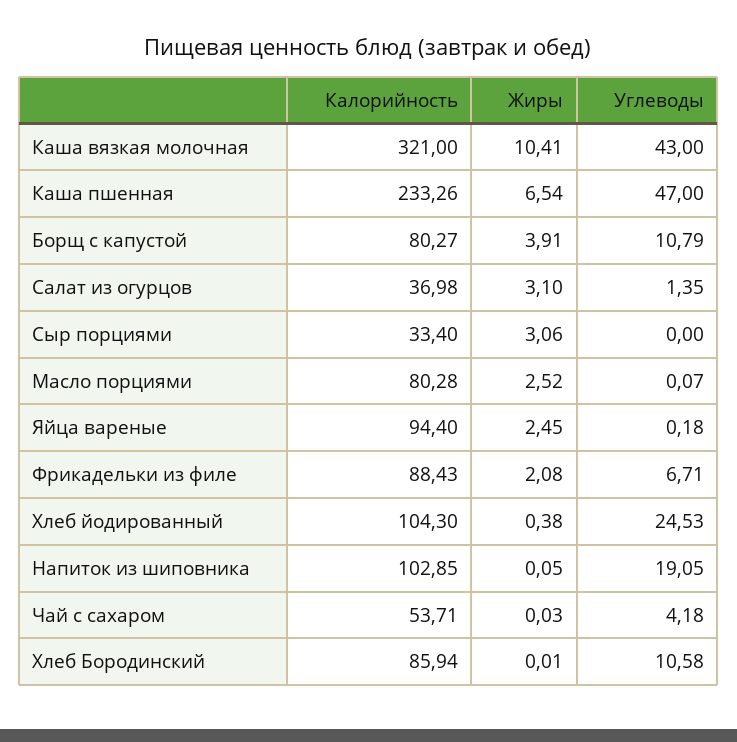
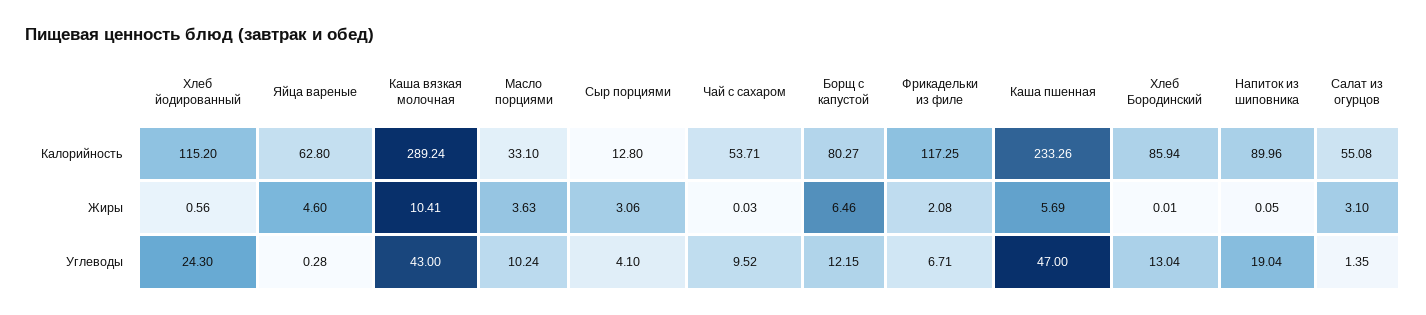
Калорийность, Каша вязкая молочная: 321 -> 289.24
Жиры, Каша пшенная: 6.54 -> 5.69
Жиры, Борщ с капустой: 3.91 -> 6.46
Углеводы, Борщ с капустой: 10.79 -> 12.15
Калорийность, Салат из огурцов: 36.98 -> 55.08
Калорийность, Сыр порциями: 33.4 -> 12.8
Углеводы, Сыр порциями: 0 -> 4.1
Калорийность, Масло порциями: 80.28 -> 33.1
Жиры, Масло порциями: 2.52 -> 3.63
Углеводы, Масло порциями: 0.07 -> 10.24
Калорийность, Яйца вареные: 94.4 -> 62.8
Жиры, Яйца вареные: 2.45 -> 4.6
Углеводы, Яйца вареные: 0.18 -> 0.28
Калорийность, Фрикадельки из филе: 88.43 -> 117.25
Калорийность, Хлеб йодированный: 104.3 -> 115.2
Жиры, Хлеб йодированный: 0.38 -> 0.56
Углеводы, Хлеб йодированный: 24.53 -> 24.3
Калорийность, Напиток из шиповника: 102.85 -> 89.96
Углеводы, Напиток из шиповника: 19.05 -> 19.04
Углеводы, Чай с сахаром: 4.18 -> 9.52
Углеводы, Хлеб Бородинский: 10.58 -> 13.04

